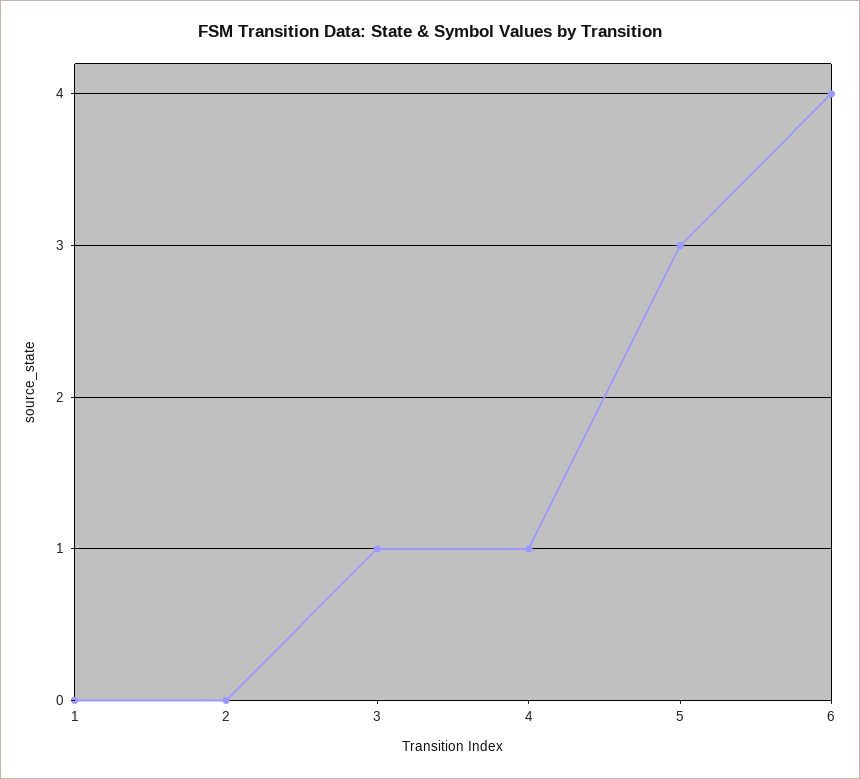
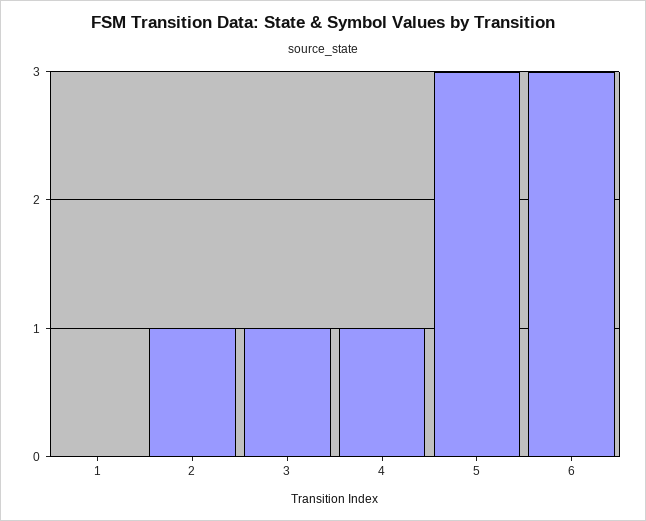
2: 0 -> 1
6: 4 -> 3

